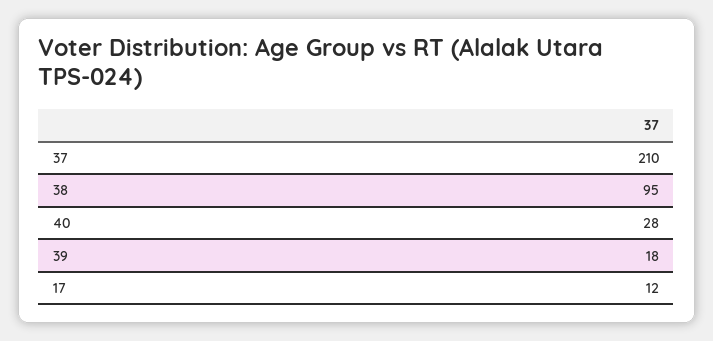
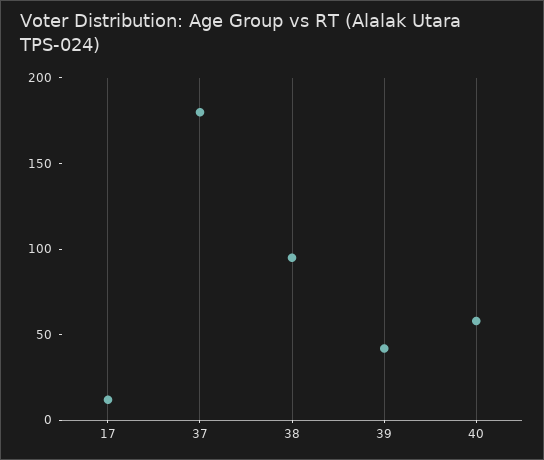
37: 210 -> 180
40: 28 -> 60
39: 18 -> 40

